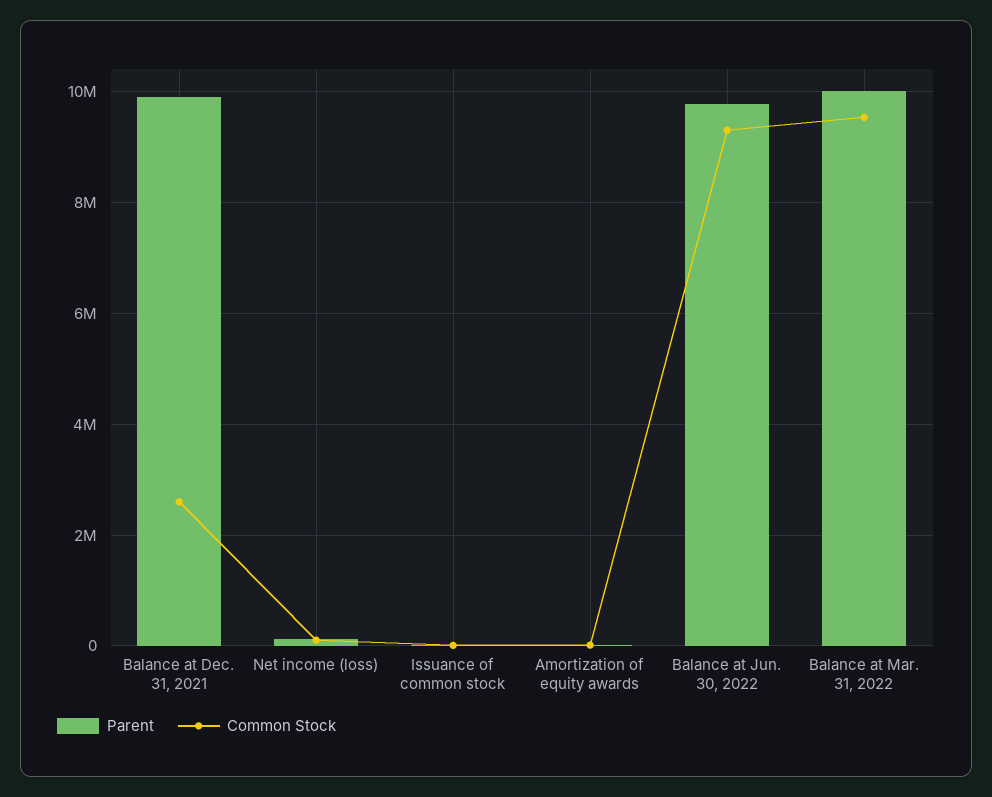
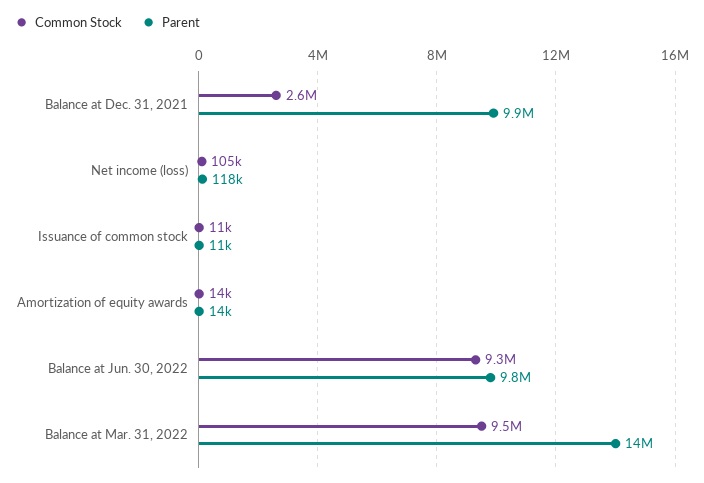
Parent, Balance at Mar. 31, 2022: 10000000 -> 14000000

